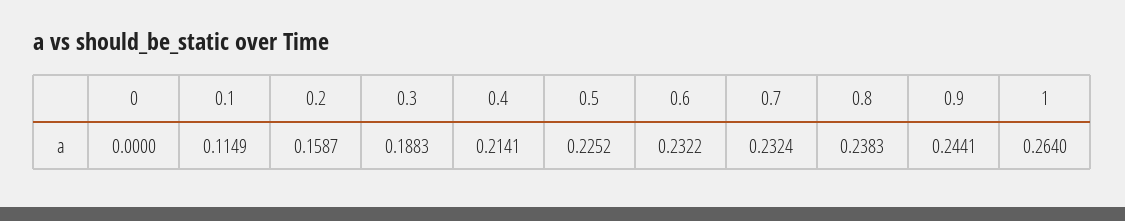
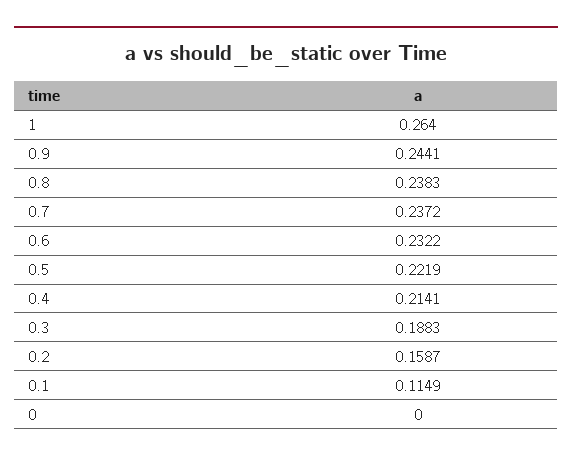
0.5: 0.2252 -> 0.2219
0.7: 0.2324 -> 0.2372

